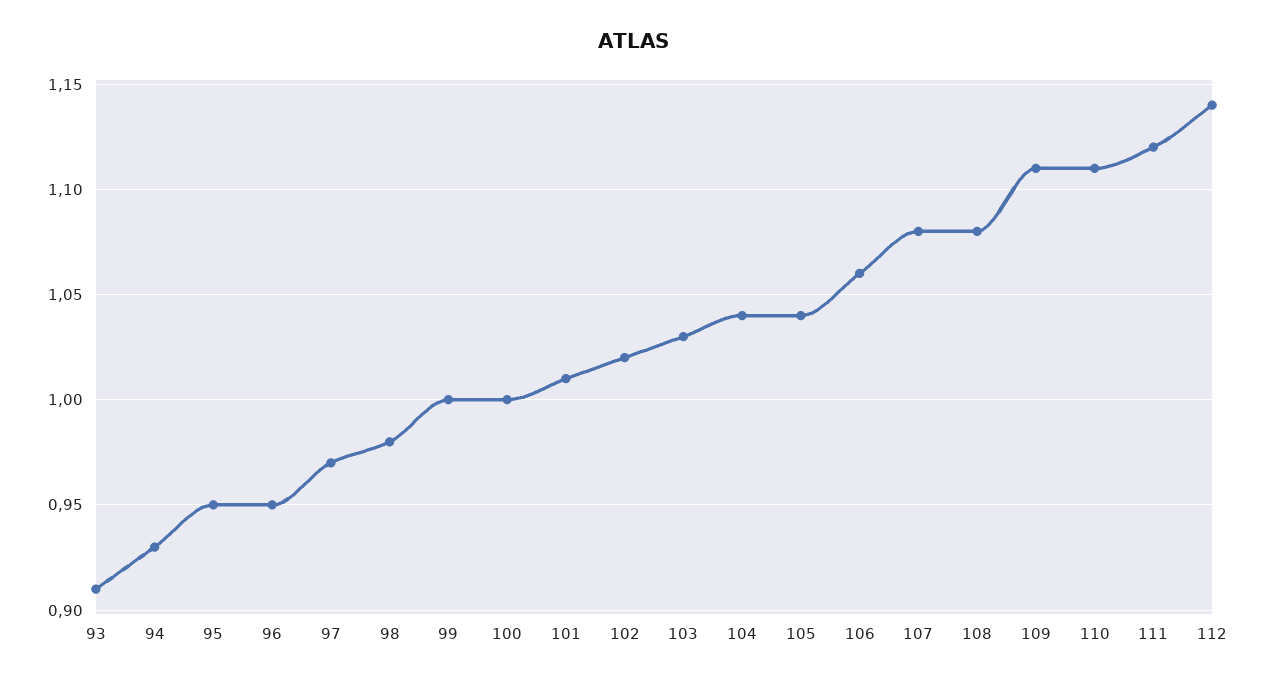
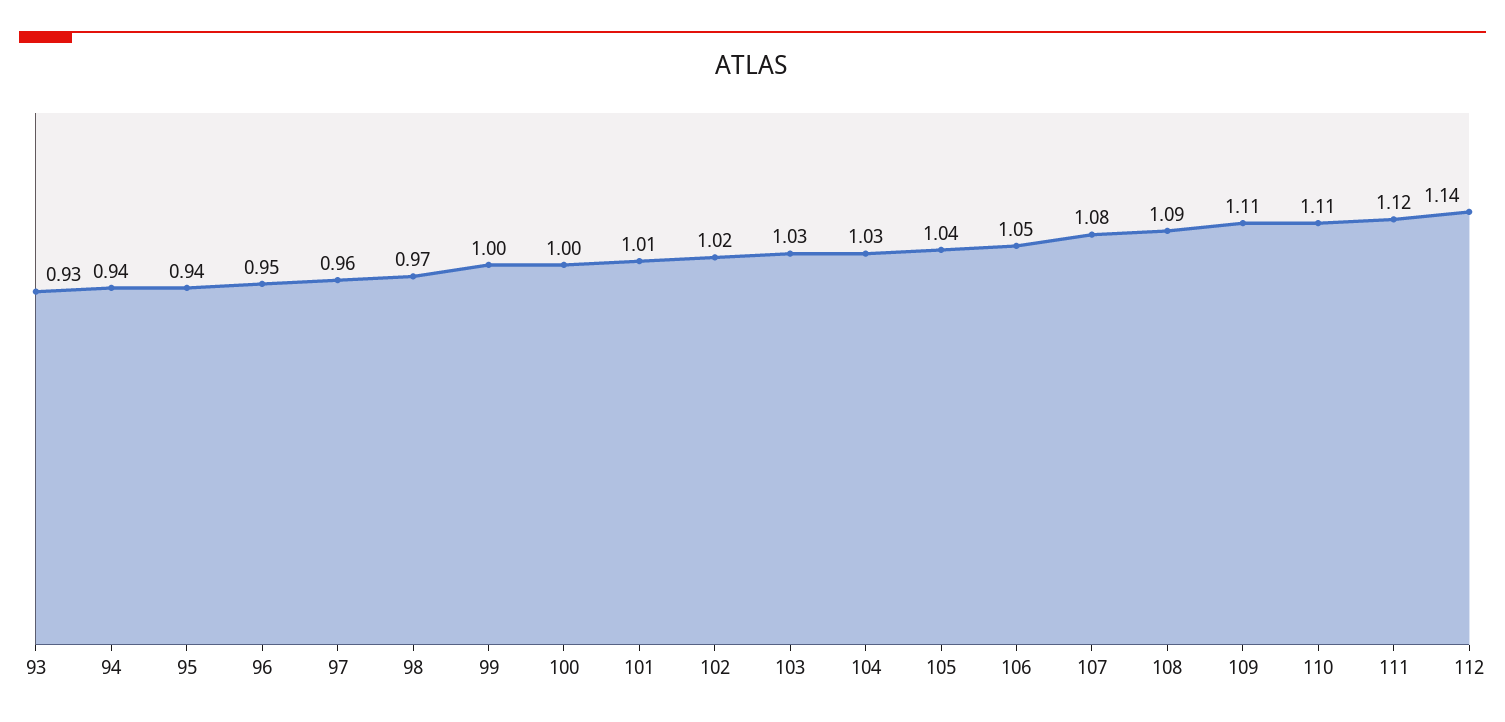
93: 0.91 -> 0.93
94: 0.93 -> 0.94
95: 0.95 -> 0.94
97: 0.97 -> 0.96
98: 0.98 -> 0.97
104: 1.04 -> 1.03
106: 1.06 -> 1.05
108: 1.08 -> 1.09

